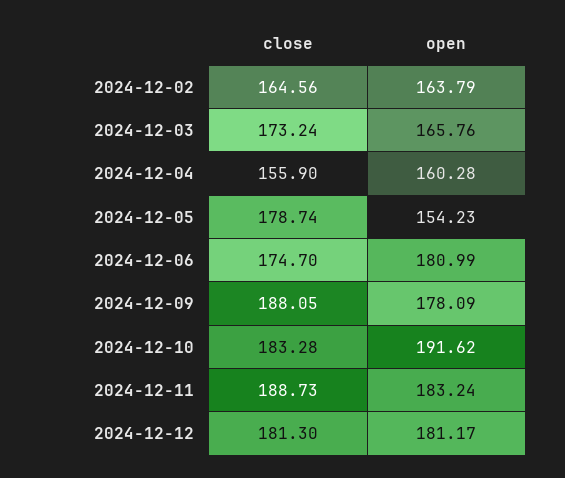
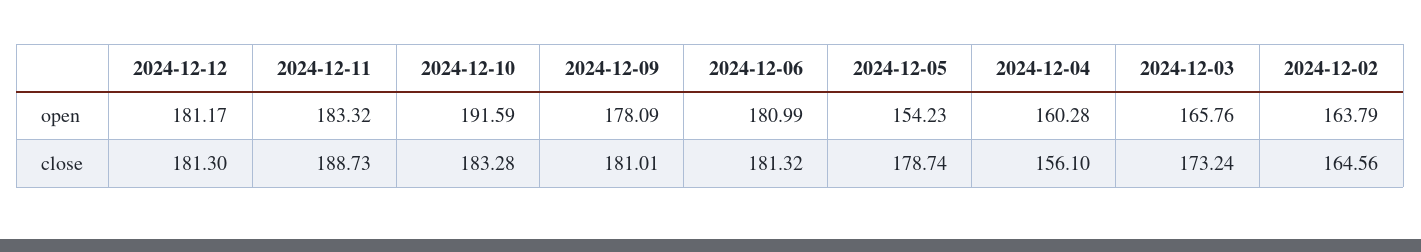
close, 2024-12-04: 155.9 -> 156.1
close, 2024-12-06: 174.7 -> 181.32
close, 2024-12-09: 188.05 -> 181.01
open, 2024-12-10: 191.62 -> 191.59
open, 2024-12-11: 183.24 -> 183.32

